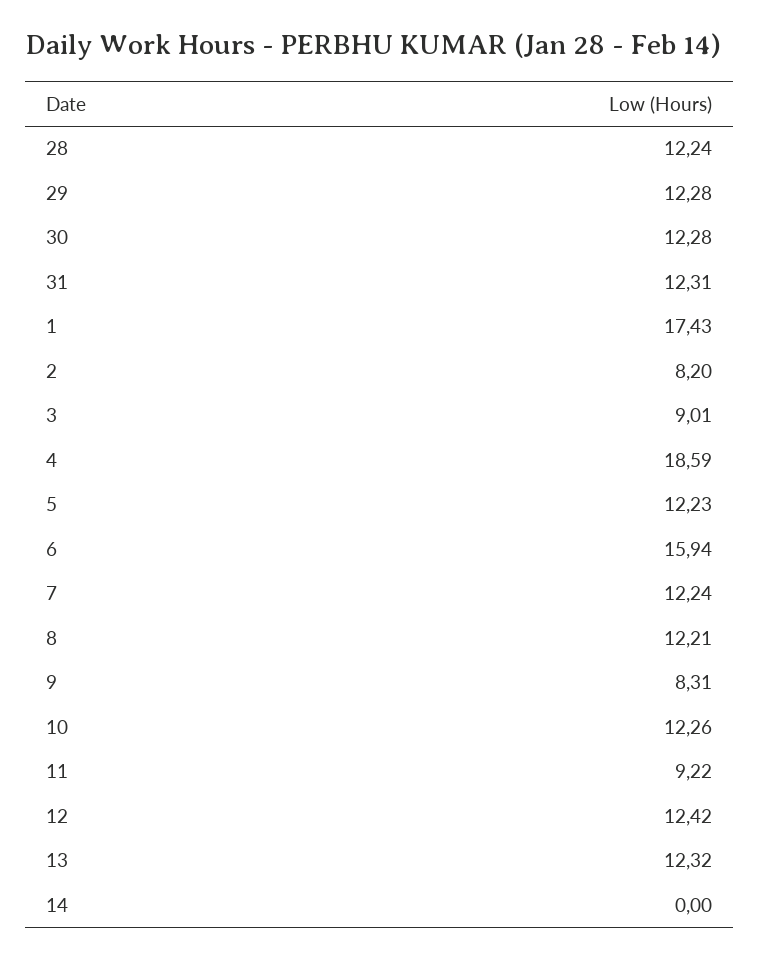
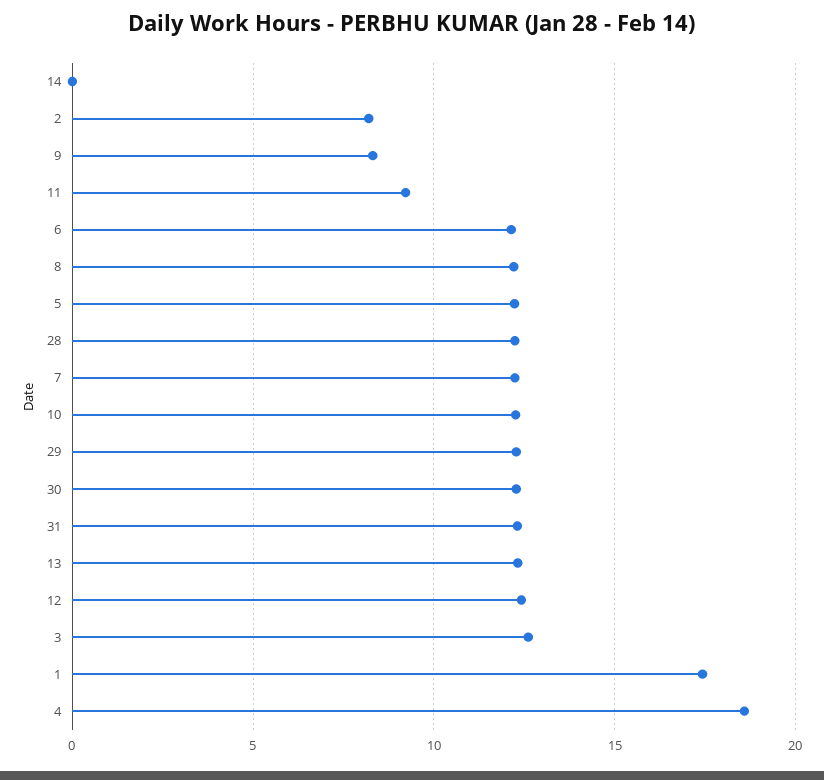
3: 9.01 -> 12.5
6: 15.94 -> 12

